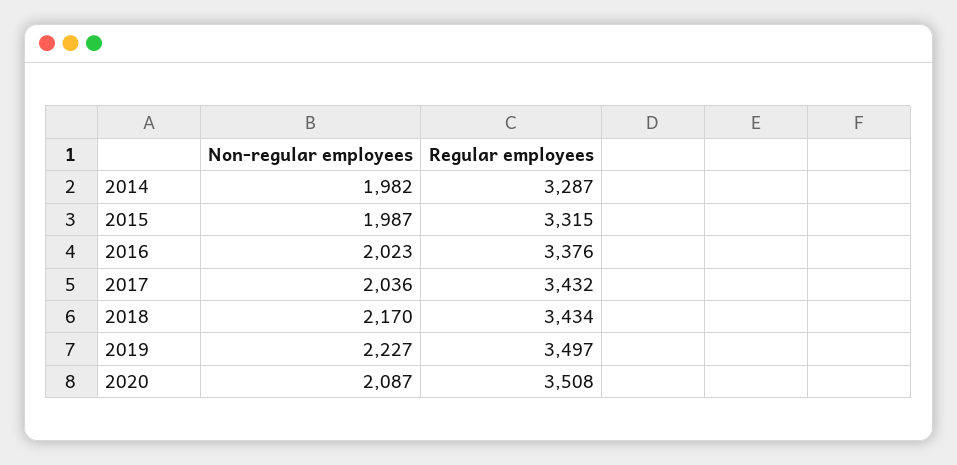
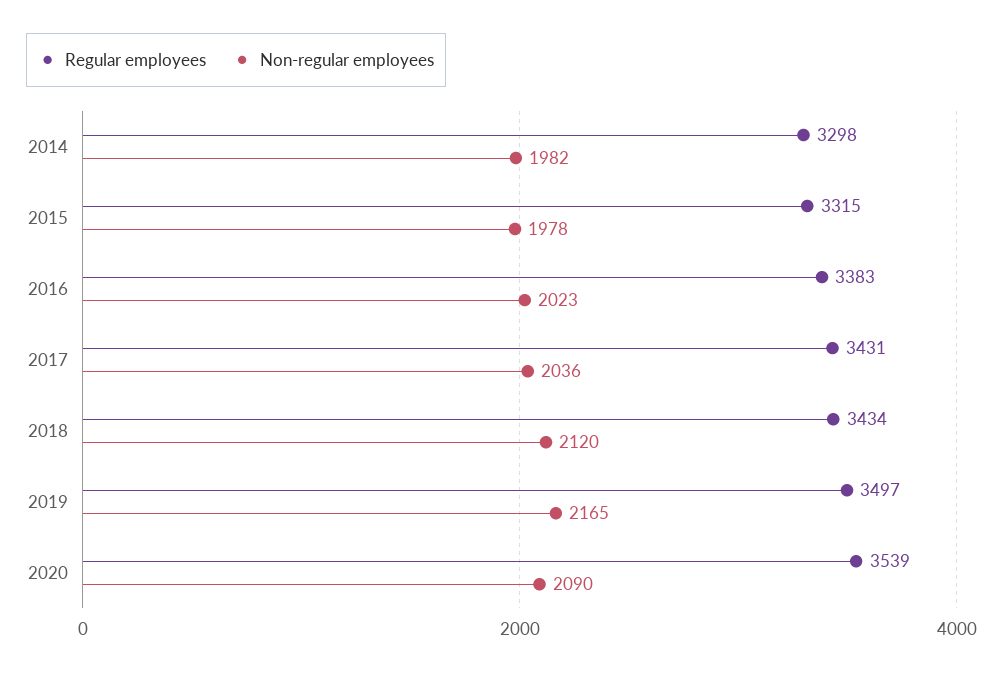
Regular employees, 2014: 3287 -> 3298
Non-regular employees, 2015: 1987 -> 1978
Regular employees, 2016: 3376 -> 3383
Regular employees, 2017: 3432 -> 3431
Non-regular employees, 2018: 2170 -> 2120
Non-regular employees, 2019: 2227 -> 2165
Non-regular employees, 2020: 2087 -> 2090
Regular employees, 2020: 3508 -> 3539

